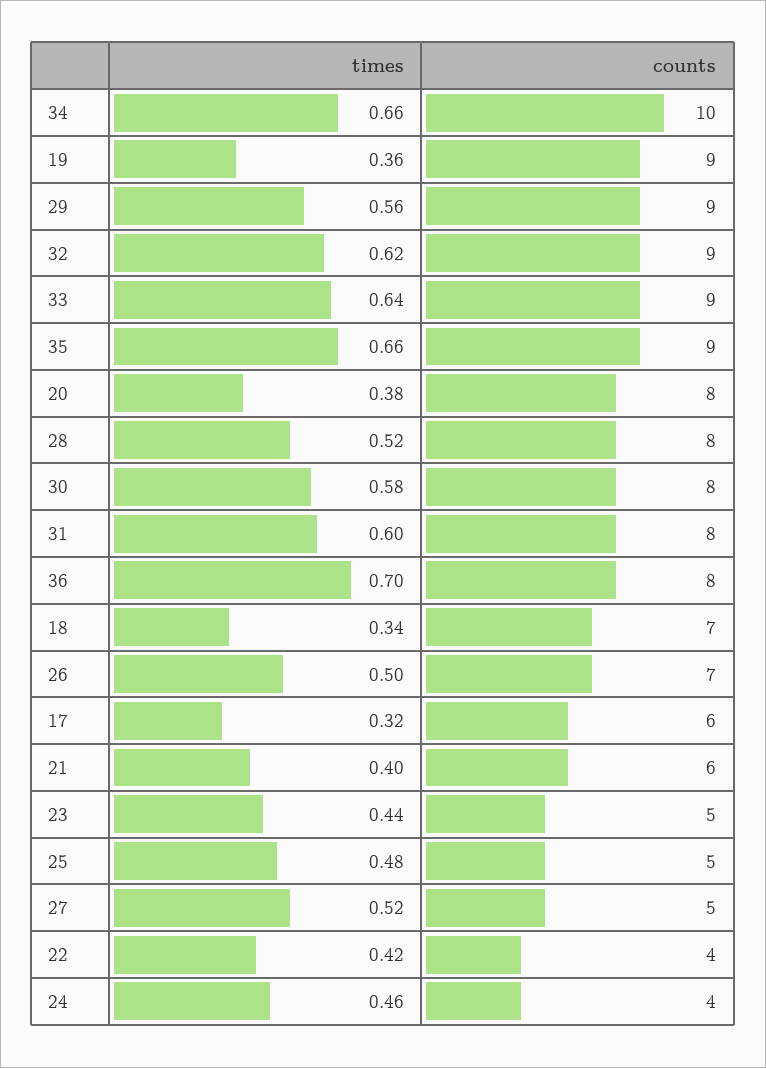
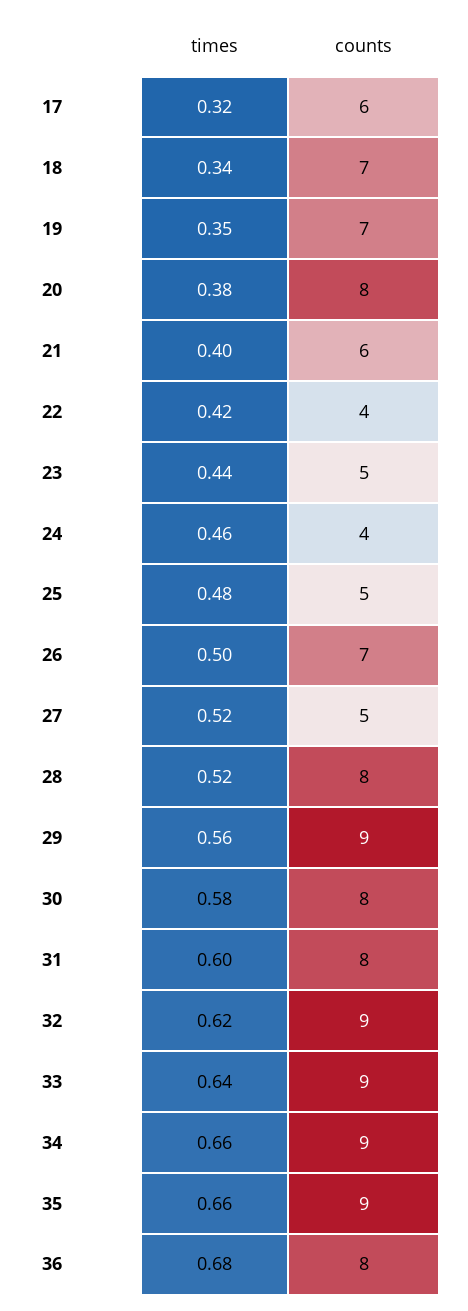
counts, 34: 10 -> 9
times, 19: 0.36 -> 0.35
counts, 19: 9 -> 7
times, 36: 0.7 -> 0.68

